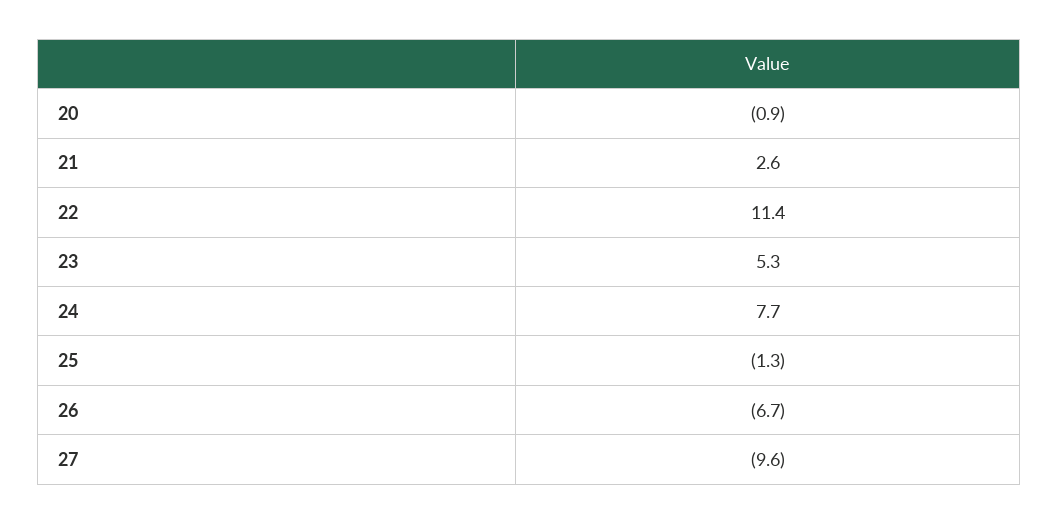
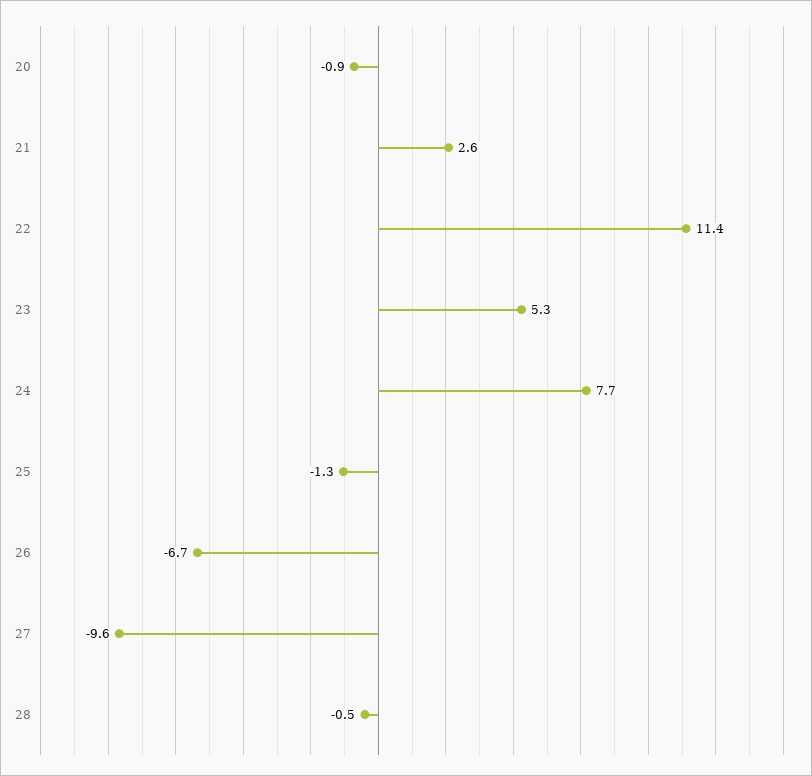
28: none -> -0.5

